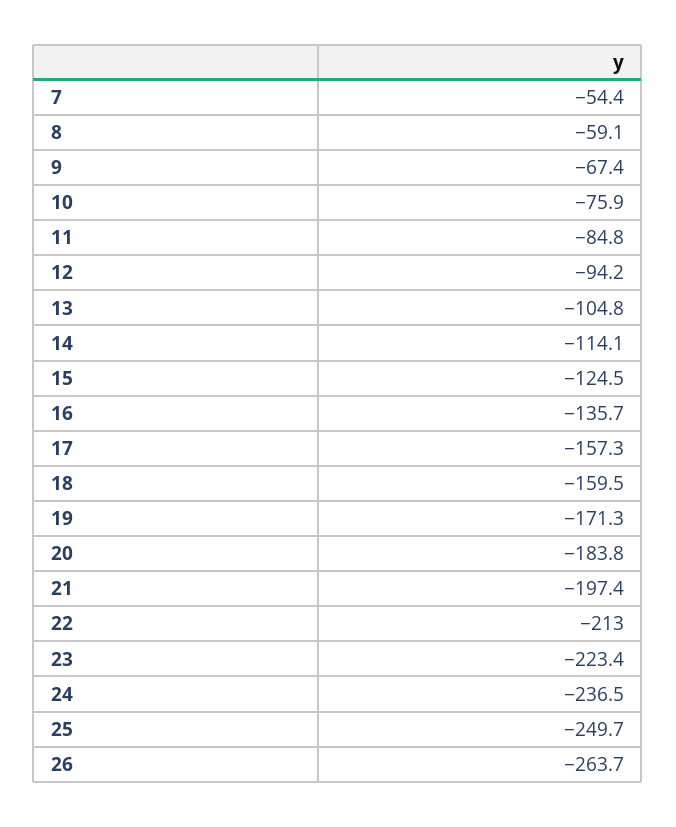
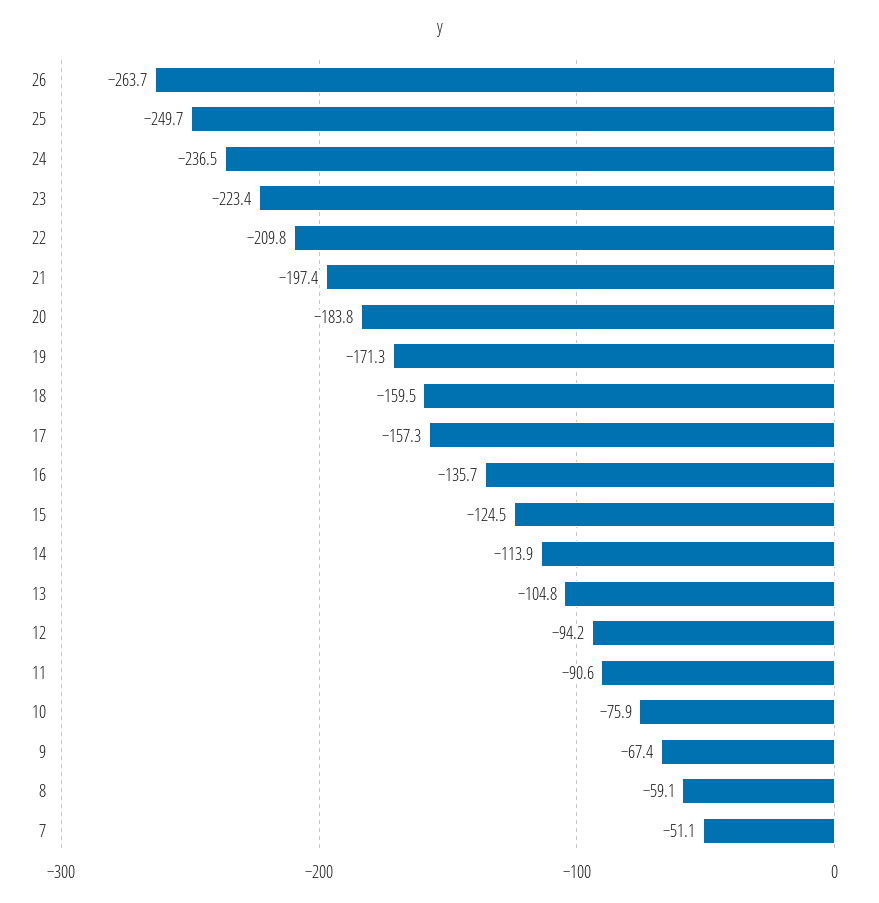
7: -54.4 -> -51.1
11: -84.8 -> -90.6
14: -114.1 -> -113.9
22: -213 -> -209.8

